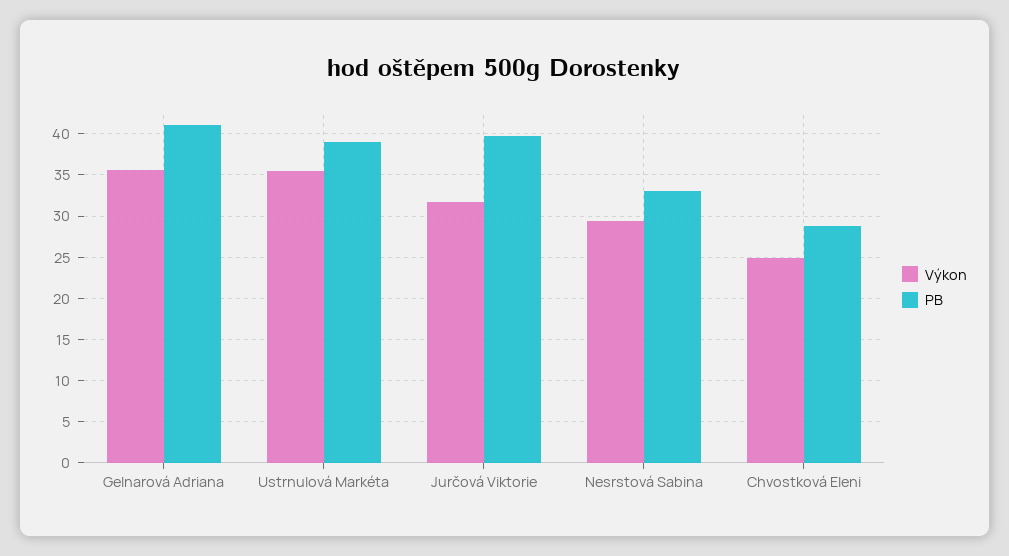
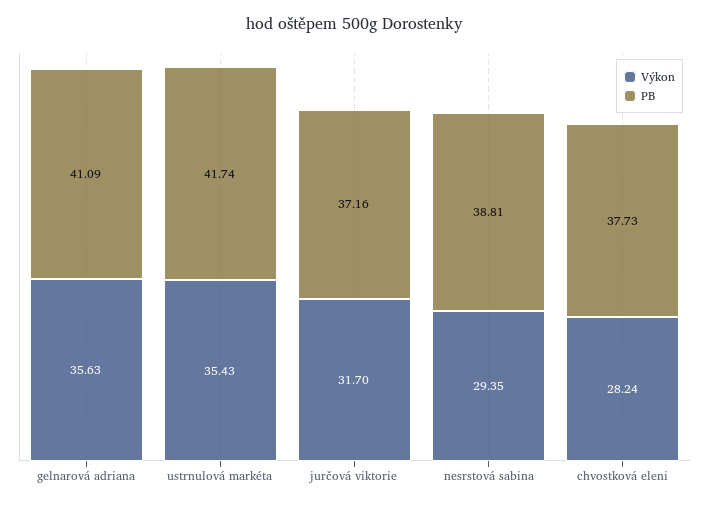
PB, Ustrnulová Markéta: 39 -> 41.74
PB, Jurčová Viktorie: 40 -> 37.16
PB, Nesrstová Sabina: 33 -> 38.81
Výkon, Chvostková Eleni: 25 -> 28.24
PB, Chvostková Eleni: 29 -> 37.73

